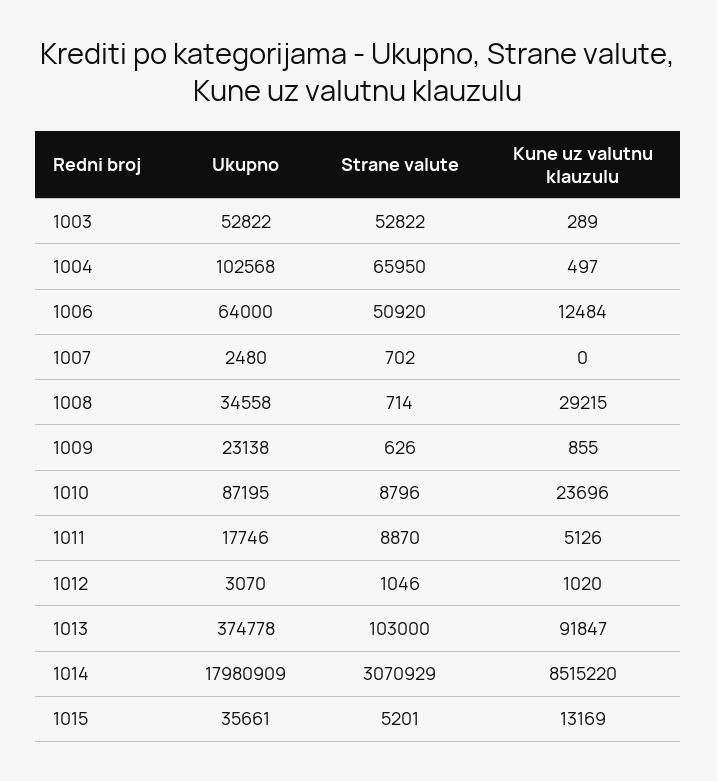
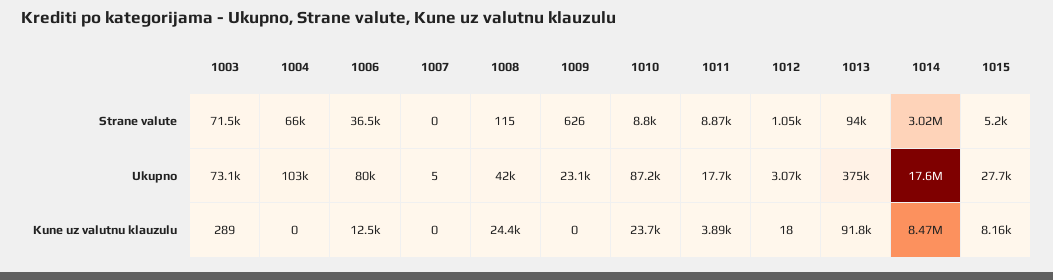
Ukupno, 1003: 52822 -> 73100
Strane valute, 1003: 52822 -> 71500
Kune uz valutnu klauzulu, 1004: 497 -> 0
Ukupno, 1006: 64000 -> 80000
Strane valute, 1006: 50920 -> 36500
Ukupno, 1007: 2480 -> 5
Strane valute, 1007: 702 -> 0
Ukupno, 1008: 34558 -> 42000
Strane valute, 1008: 714 -> 115
Kune uz valutnu klauzulu, 1008: 29215 -> 24400
Kune uz valutnu klauzulu, 1009: 855 -> 0
Kune uz valutnu klauzulu, 1011: 5126 -> 3890
Kune uz valutnu klauzulu, 1012: 1020 -> 18
Strane valute, 1013: 103000 -> 94000
Ukupno, 1014: 17980909 -> 17600000
Strane valute, 1014: 3070929 -> 3020000
Kune uz valutnu klauzulu, 1014: 8515220 -> 8470000
Ukupno, 1015: 35661 -> 27700
Kune uz valutnu klauzulu, 1015: 13169 -> 8160

